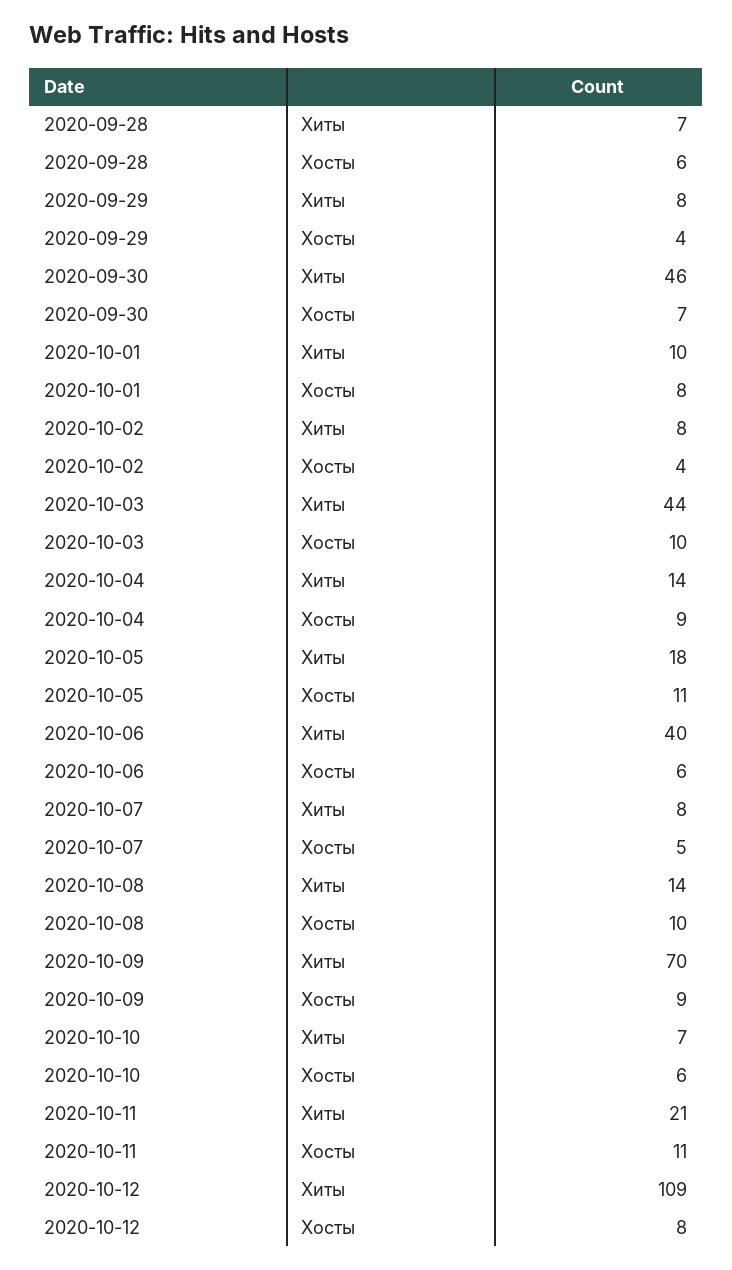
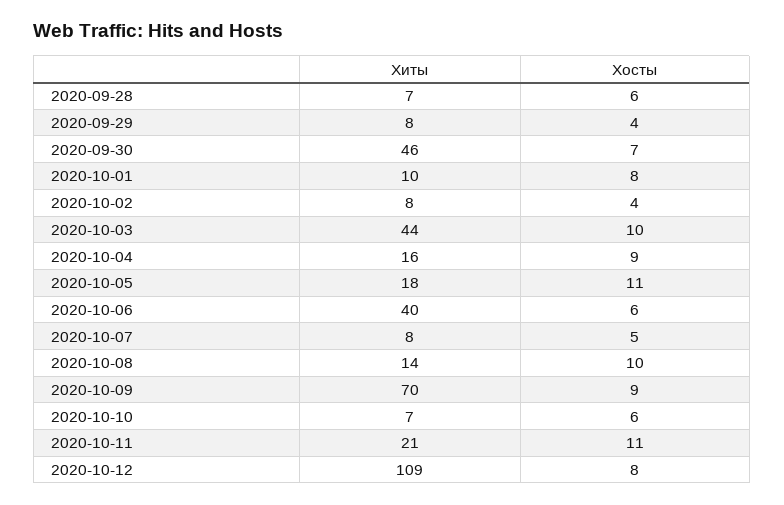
2020-10-04, Хиты: 14 -> 16

